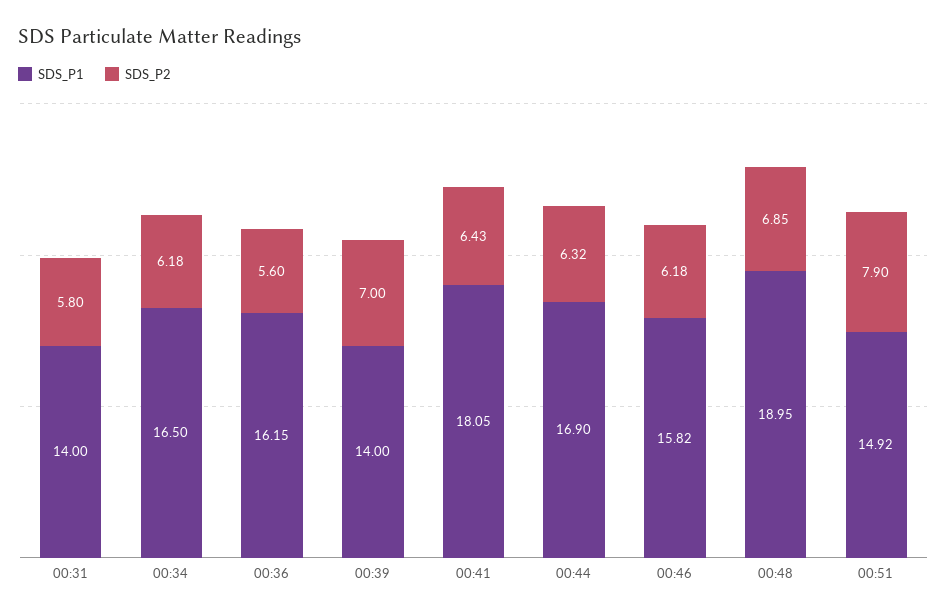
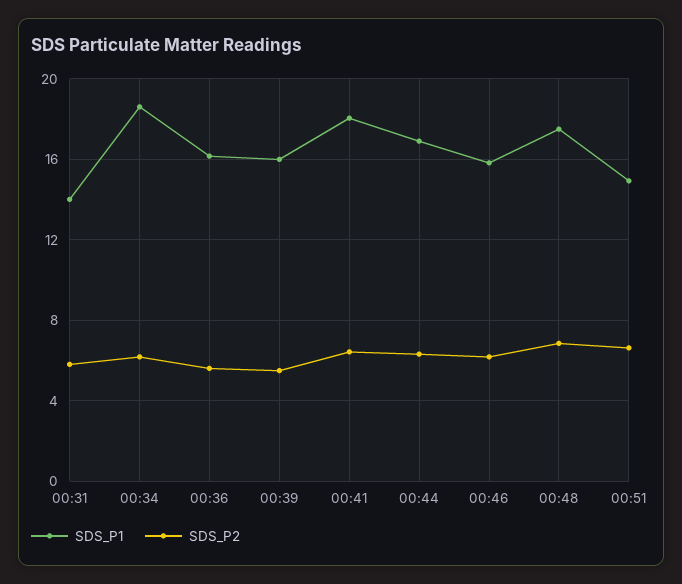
SDS_P1, 00:34: 16.5 -> 18.5
SDS_P1, 00:39: 14 -> 16
SDS_P2, 00:39: 7 -> 5.5
SDS_P1, 00:48: 18.95 -> 17.5
SDS_P2, 00:51: 7.9 -> 6.5

